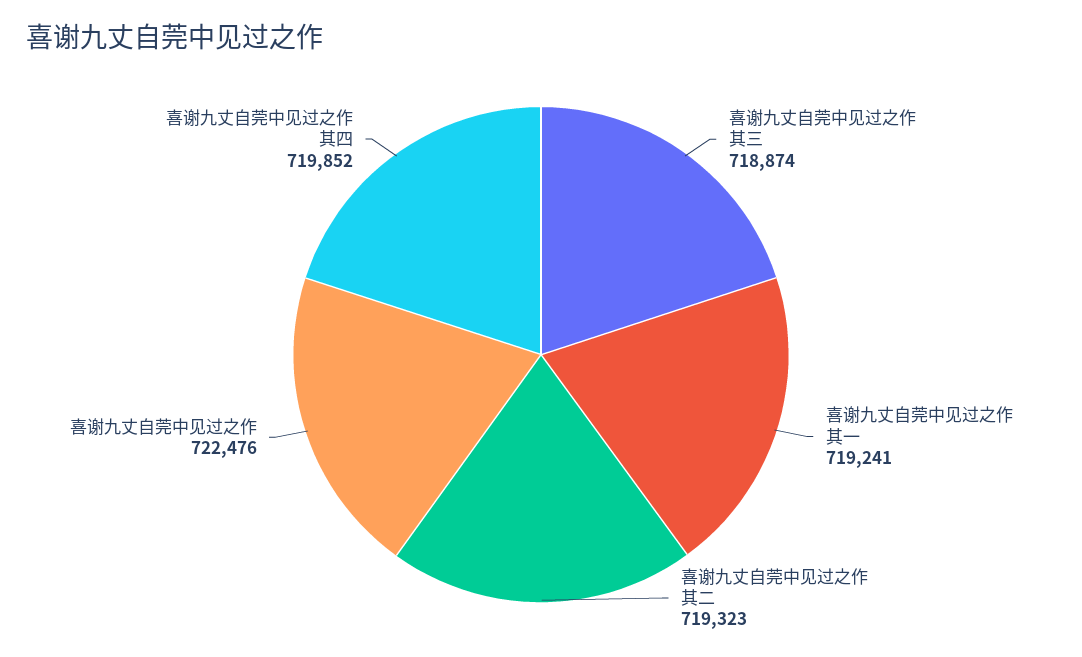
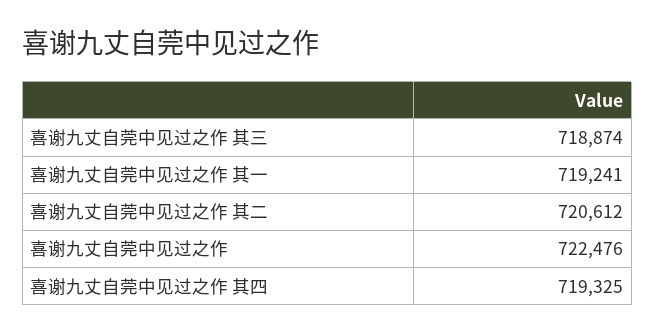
喜谢九丈自莞中见过之作 其二: 719323 -> 720612
喜谢九丈自莞中见过之作 其四: 719852 -> 719325

